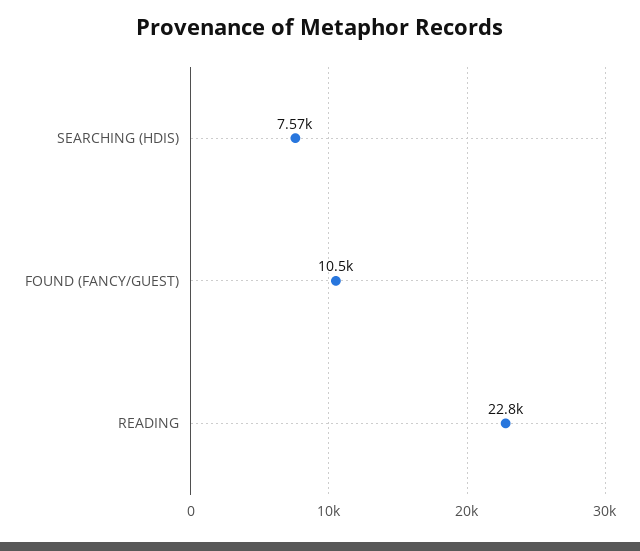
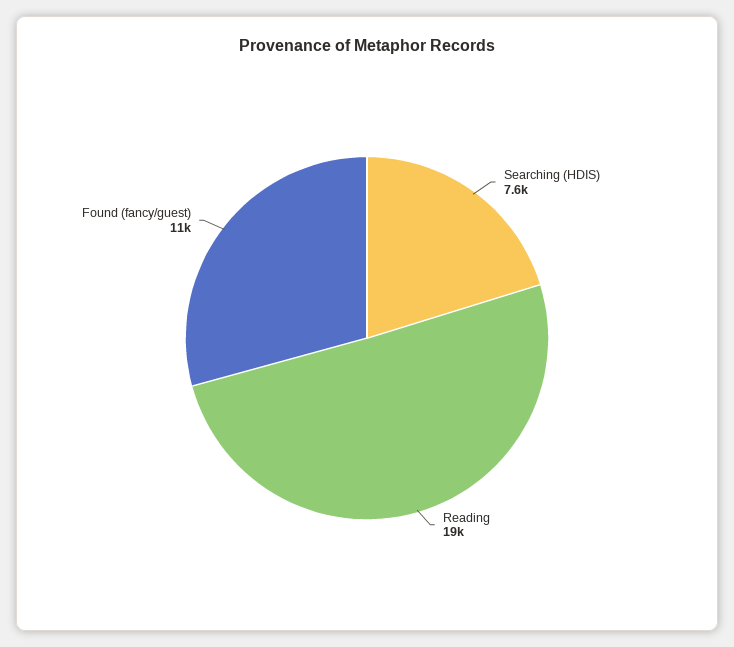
READING: 22800 -> 19000

